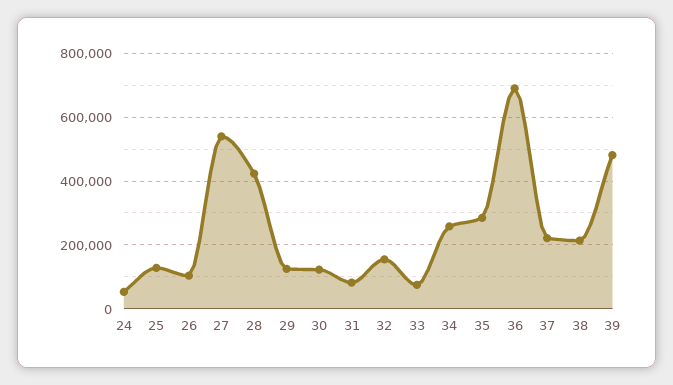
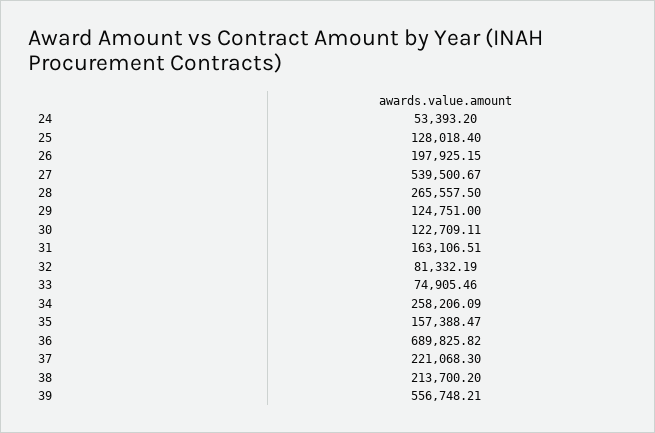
26: 100000 -> 197925.15
28: 420000 -> 265557.5
31: 80000 -> 163106.51
32: 160000 -> 81332.19
35: 280000 -> 157388.47
39: 480000 -> 556748.21

